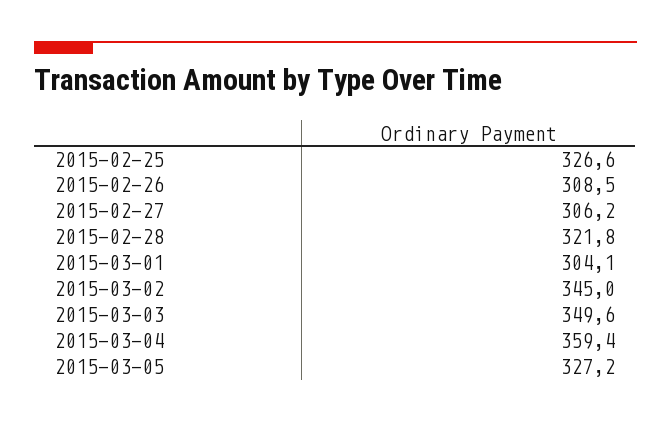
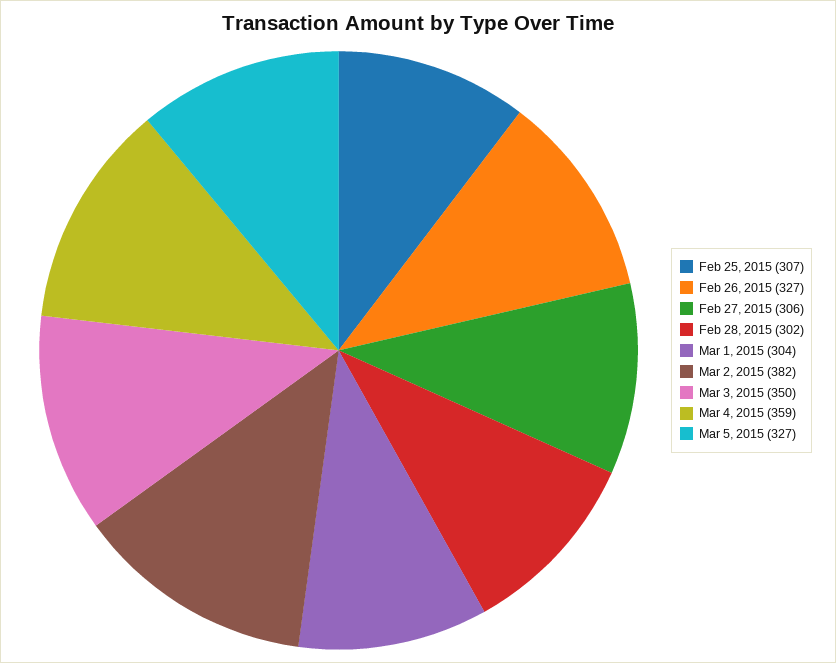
2015-02-25: 326.6 -> 307
2015-02-26: 308.5 -> 327
2015-02-28: 321.8 -> 302
2015-03-02: 345 -> 382

